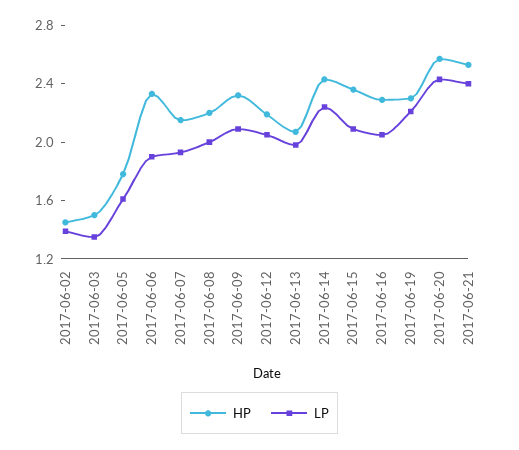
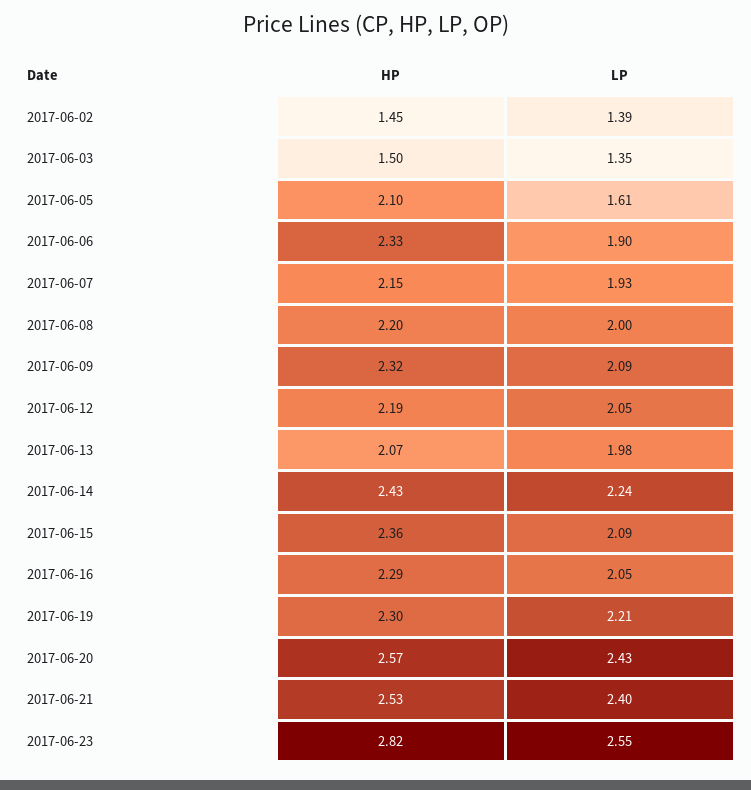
HP, 2017-06-05: 1.8 -> 2.1
HP, 2017-06-23: none -> 2.82
LP, 2017-06-23: none -> 2.55

